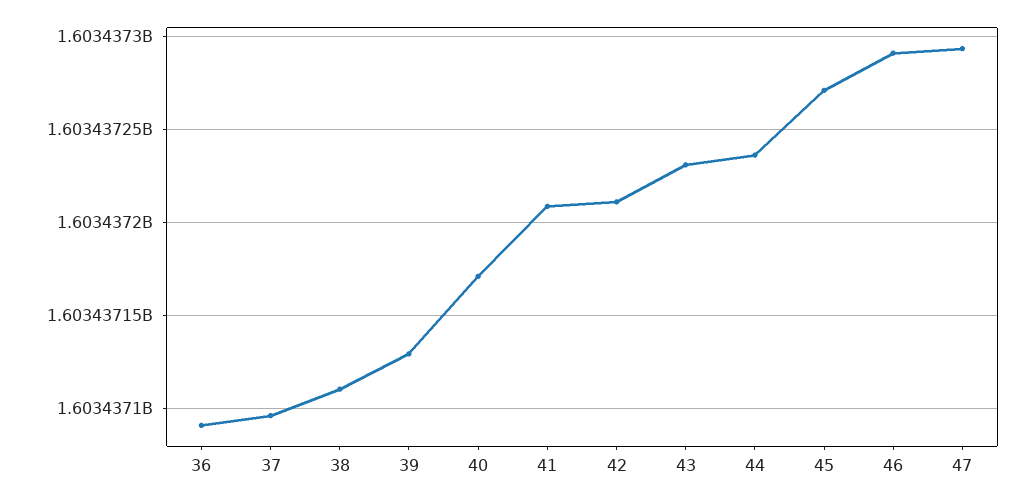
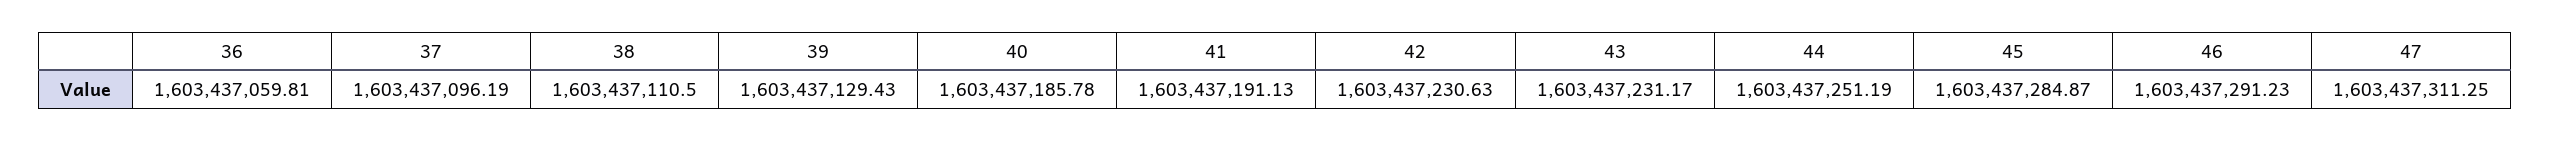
36: 1603437090 -> 1603437059.81
40: 1603437170 -> 1603437185.78
41: 1603437210 -> 1603437191.13
42: 1603437210 -> 1603437230.63
44: 1603437235 -> 1603437251.19
45: 1603437270 -> 1603437284.87
47: 1603437295 -> 1603437311.25

